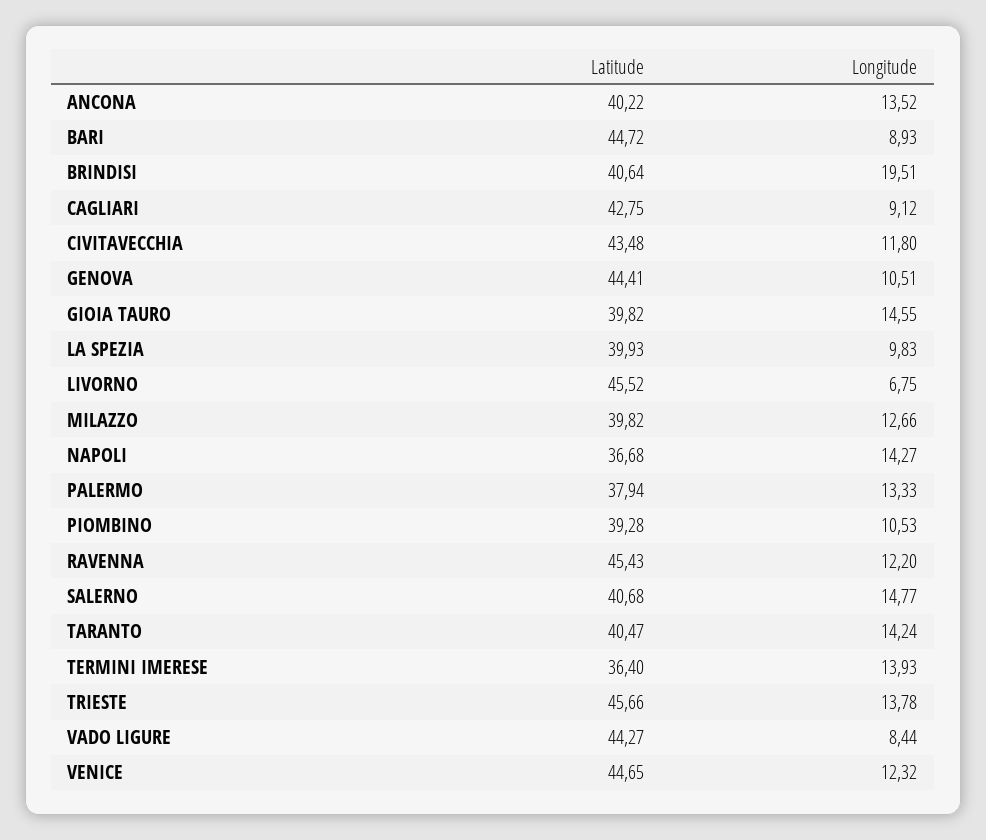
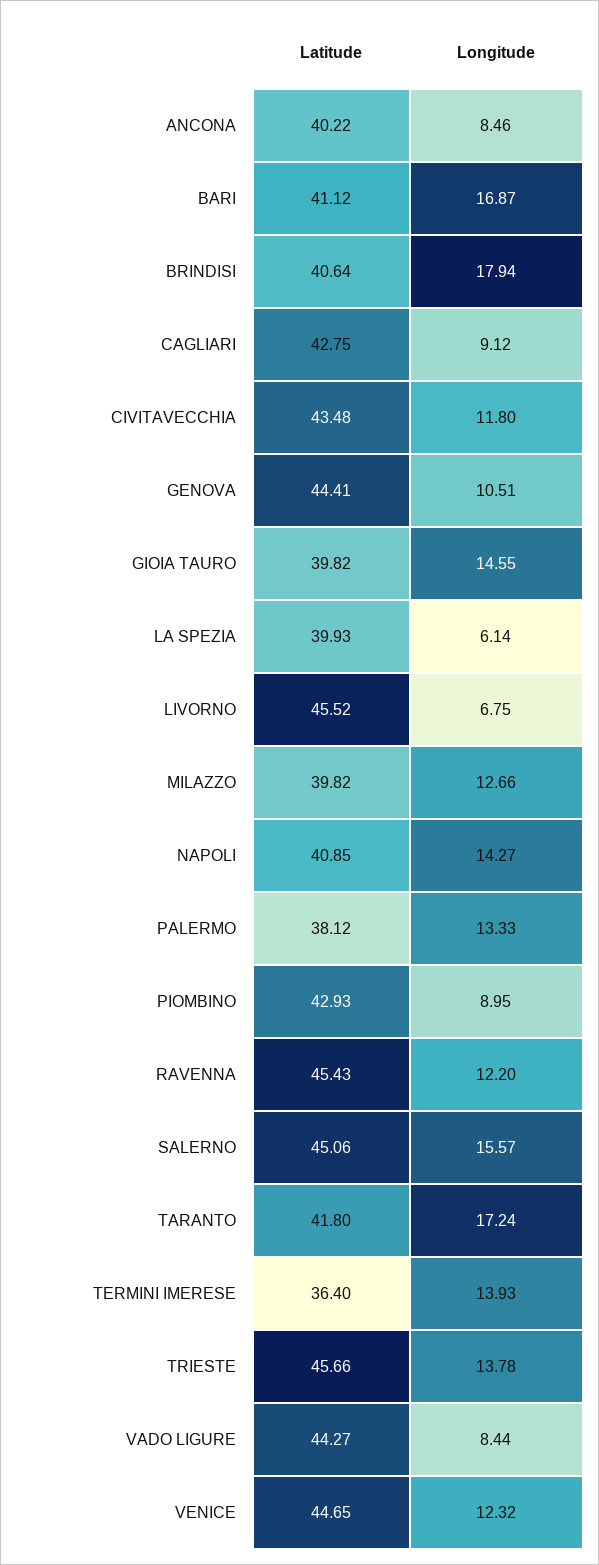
Longitude, ANCONA: 13.52 -> 8.46
Latitude, BARI: 44.72 -> 41.12
Longitude, BARI: 8.93 -> 16.87
Longitude, BRINDISI: 19.51 -> 17.94
Longitude, LA SPEZIA: 9.83 -> 6.14
Latitude, NAPOLI: 36.68 -> 40.85
Latitude, PALERMO: 37.94 -> 38.12
Latitude, PIOMBINO: 39.28 -> 42.93
Longitude, PIOMBINO: 10.53 -> 8.95
Latitude, SALERNO: 40.68 -> 45.06
Longitude, SALERNO: 14.77 -> 15.57
Latitude, TARANTO: 40.47 -> 41.8
Longitude, TARANTO: 14.24 -> 17.24

